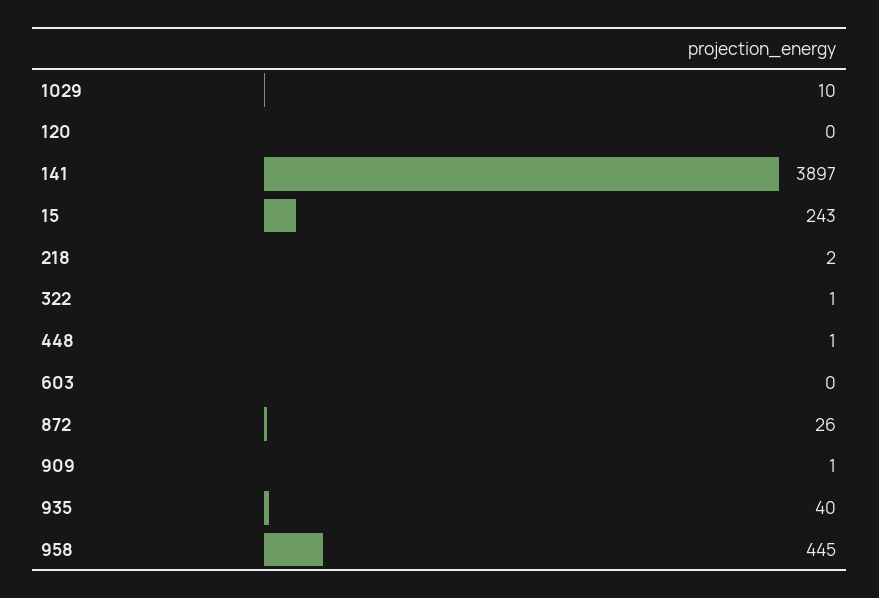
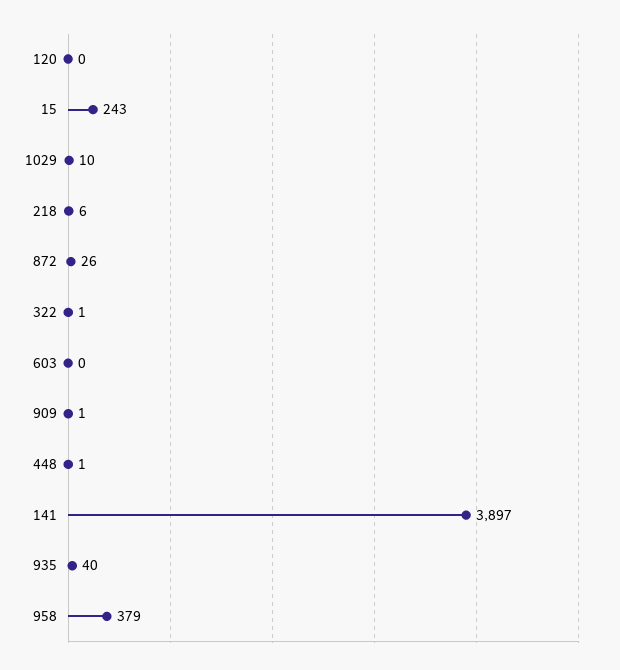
218: 2 -> 6
958: 445 -> 379

